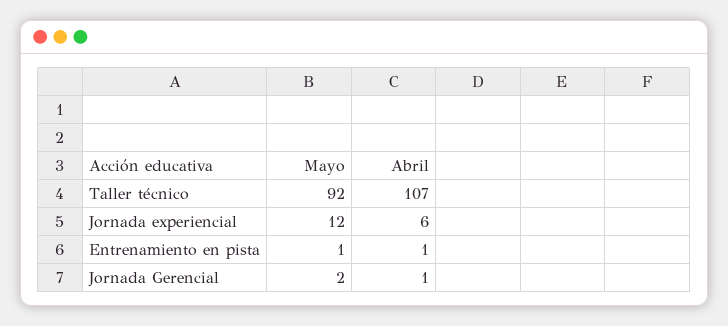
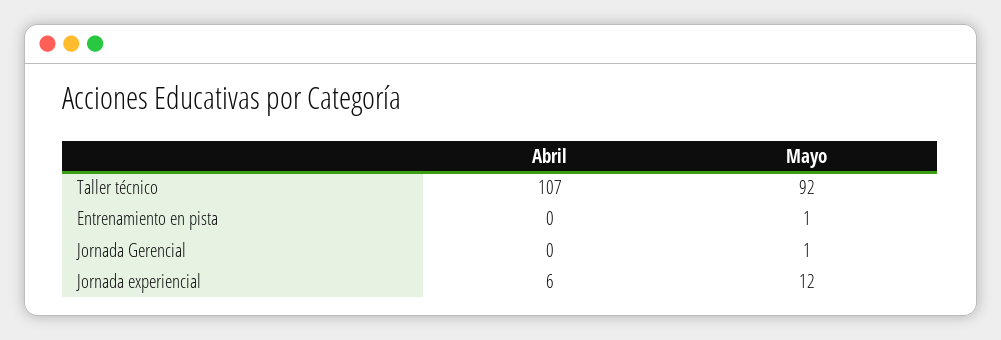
Abril, Entrenamiento en pista: 1 -> 0
Mayo, Jornada Gerencial: 2 -> 1
Abril, Jornada Gerencial: 1 -> 0

